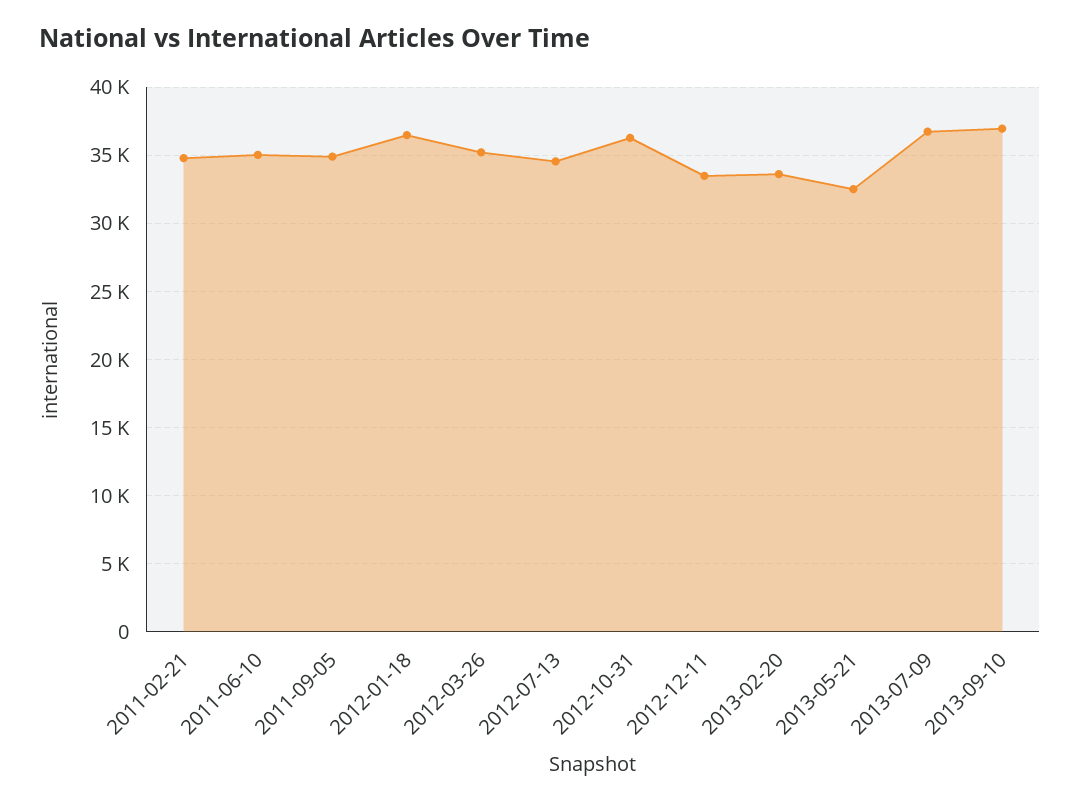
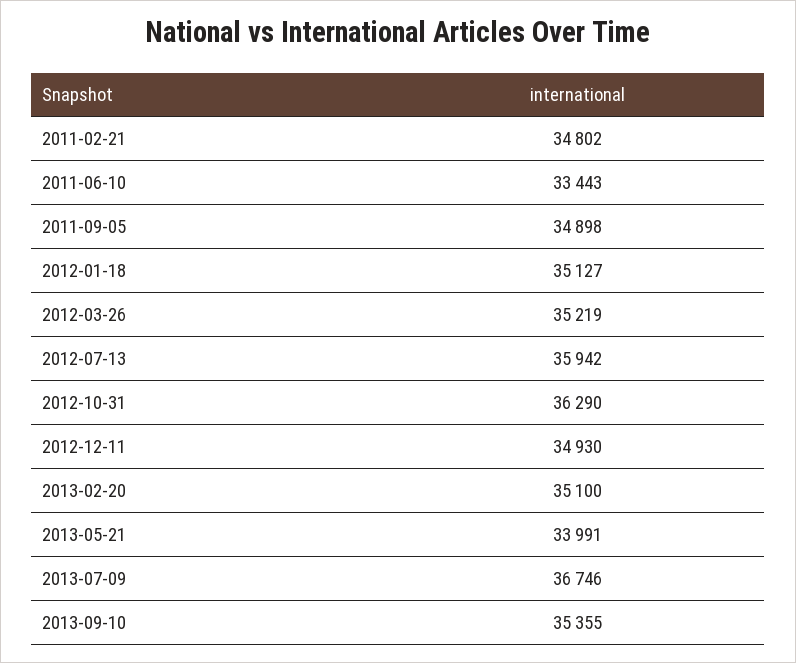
2011-06-10: 35000 -> 33443
2012-01-18: 36500 -> 35127
2012-07-13: 34500 -> 35942
2012-12-11: 33500 -> 34930
2013-02-20: 33500 -> 35100
2013-05-21: 32500 -> 33991
2013-09-10: 37000 -> 35355

